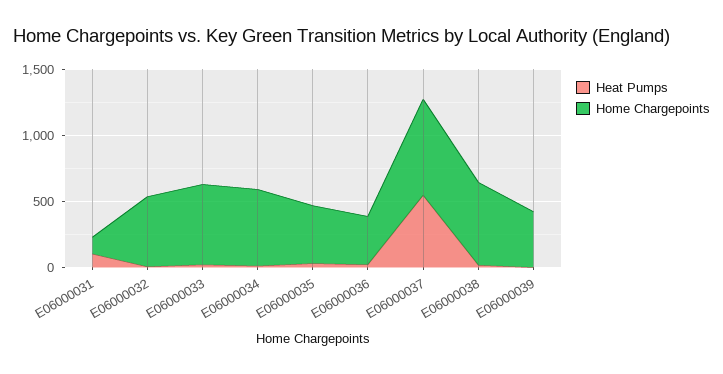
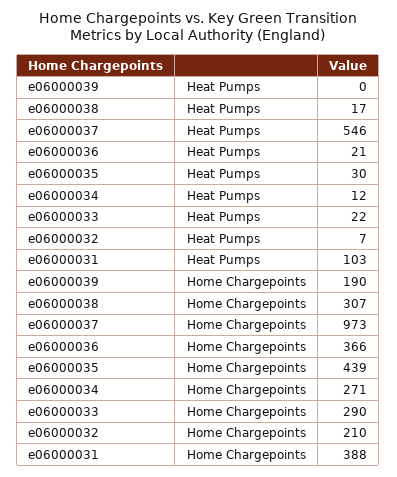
Home Chargepoints, E06000031: 100 -> 388
Home Chargepoints, E06000032: 500 -> 210
Home Chargepoints, E06000033: 600 -> 290
Home Chargepoints, E06000034: 600 -> 271
Home Chargepoints, E06000037: 700 -> 973
Home Chargepoints, E06000038: 600 -> 307
Home Chargepoints, E06000039: 400 -> 190

